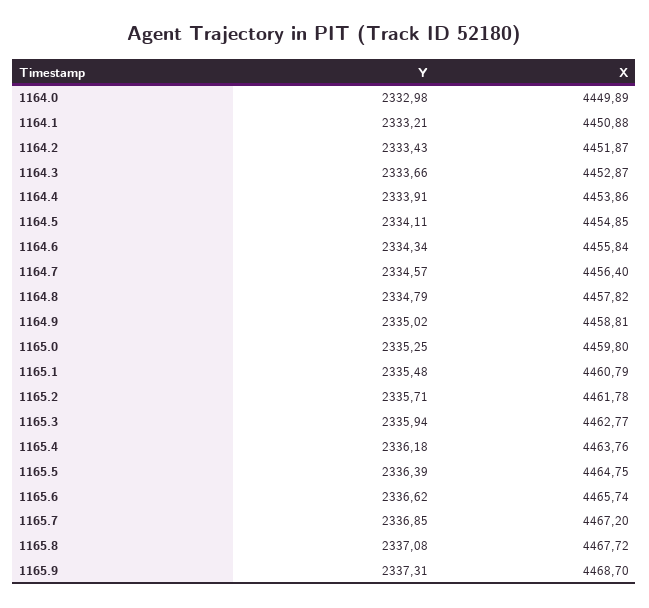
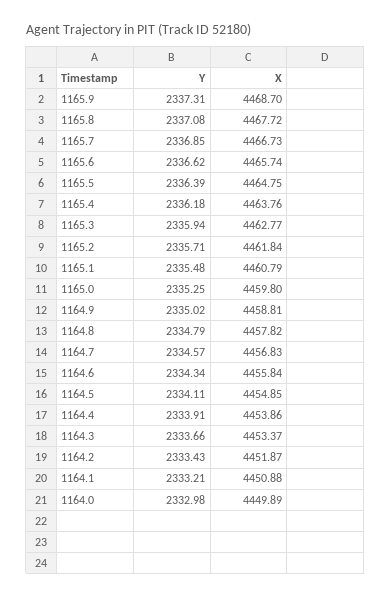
X, 1164.3: 4452.87 -> 4453.37
X, 1164.7: 4456.4 -> 4456.83
X, 1165.2: 4461.78 -> 4461.84
X, 1165.7: 4467.2 -> 4466.73

